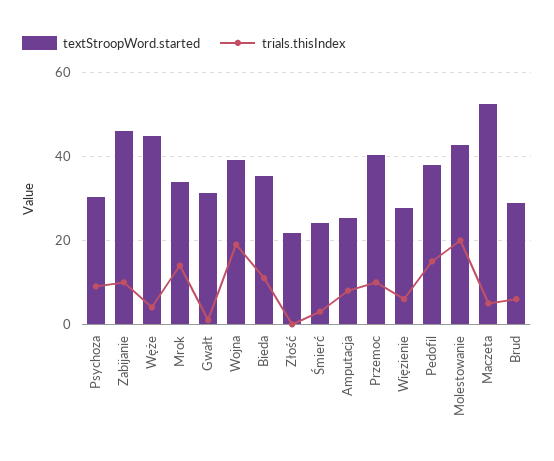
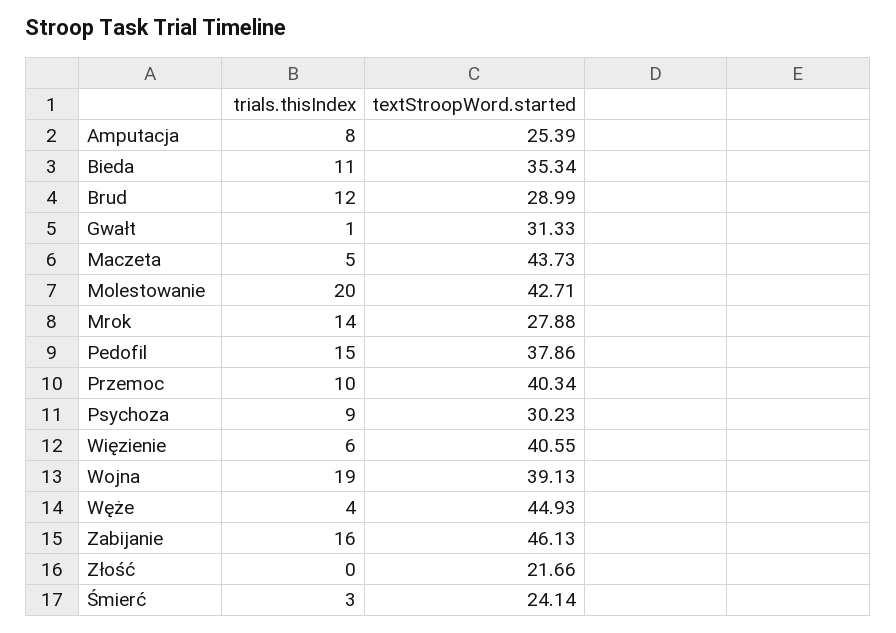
trials.thisIndex, Zabijanie: 10 -> 16
textStroopWord.started, Mrok: 34 -> 27.88
textStroopWord.started, Więzienie: 28 -> 40.55
textStroopWord.started, Maczeta: 52 -> 43.73
trials.thisIndex, Brud: 6 -> 12

